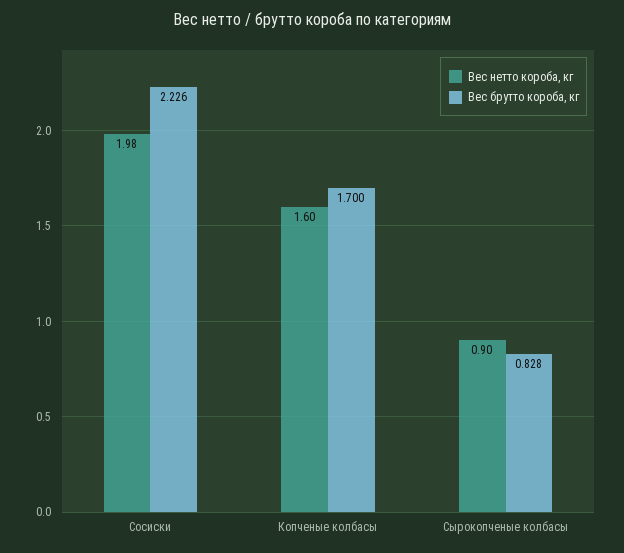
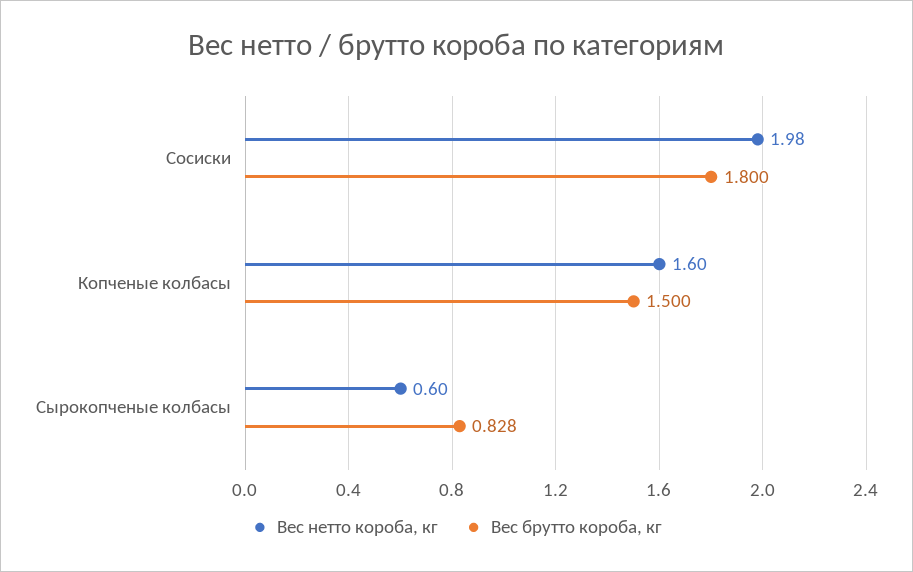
Вес брутто короба, кг, Сосиски: 2.226 -> 1.8
Вес брутто короба, кг, Копченые колбасы: 1.7 -> 1.5
Вес нетто короба, кг, Сырокопченые колбасы: 0.9 -> 0.6

